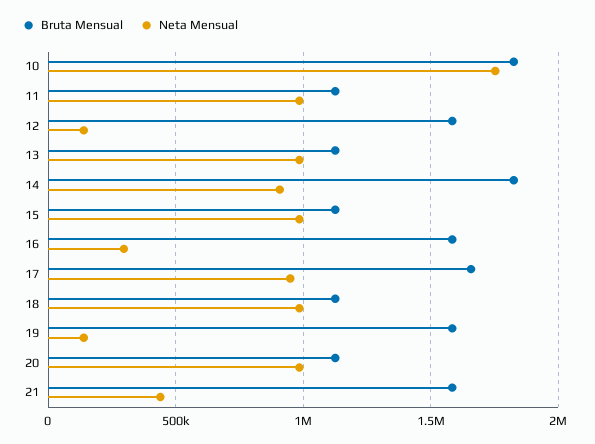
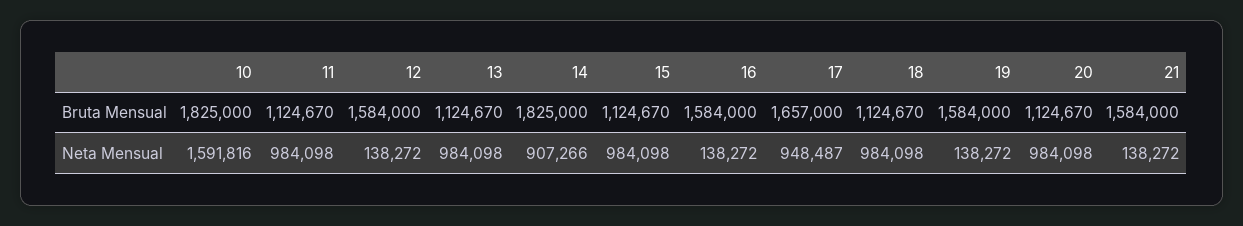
Neta Mensual, 10: 1750000 -> 1591816
Neta Mensual, 16: 300000 -> 138272
Neta Mensual, 21: 450000 -> 138272

